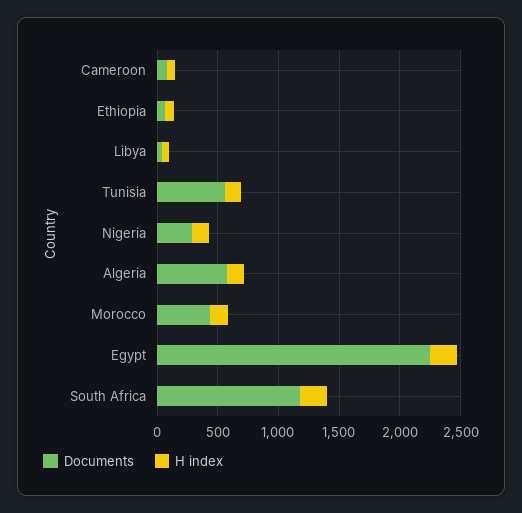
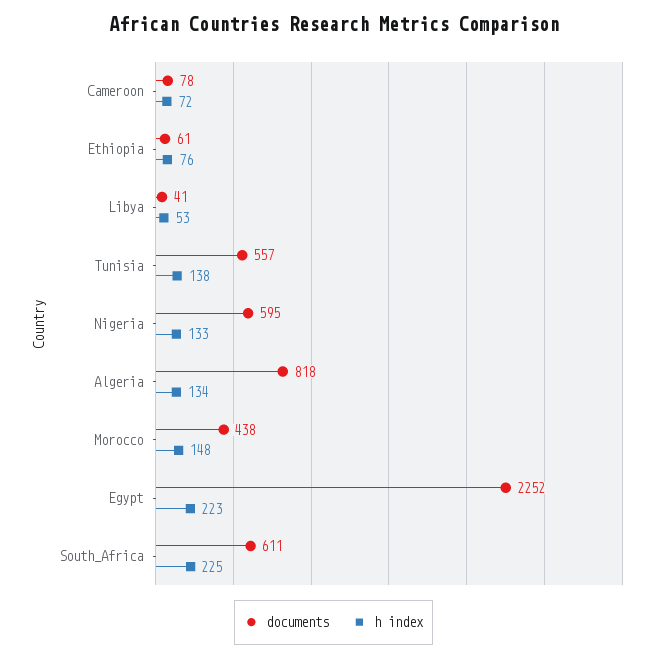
Documents, Nigeria: 300 -> 595
Documents, Algeria: 600 -> 818
Documents, South Africa: 1200 -> 611

